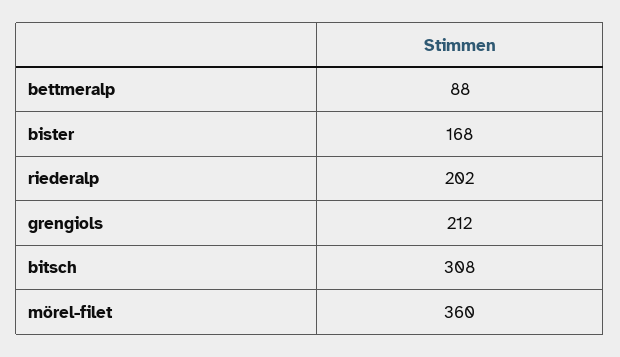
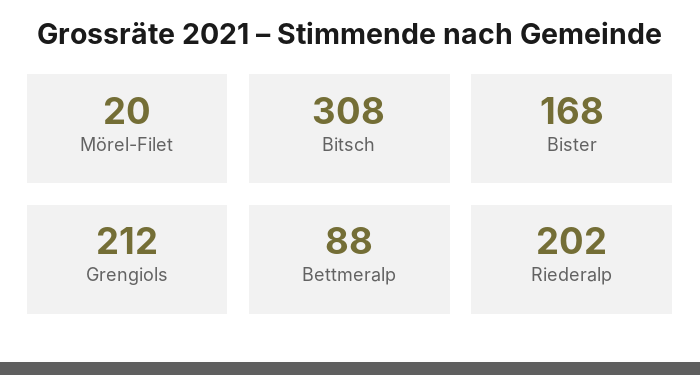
mörel-filet: 360 -> 20

